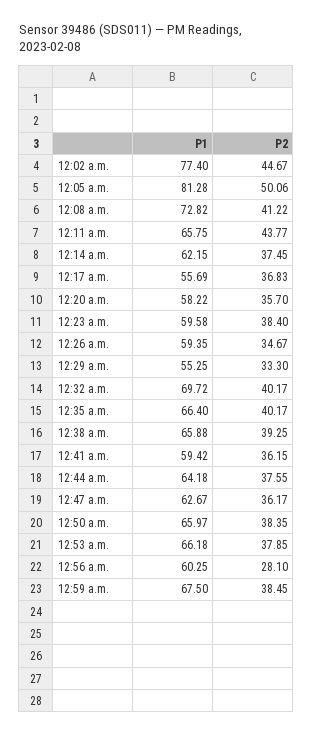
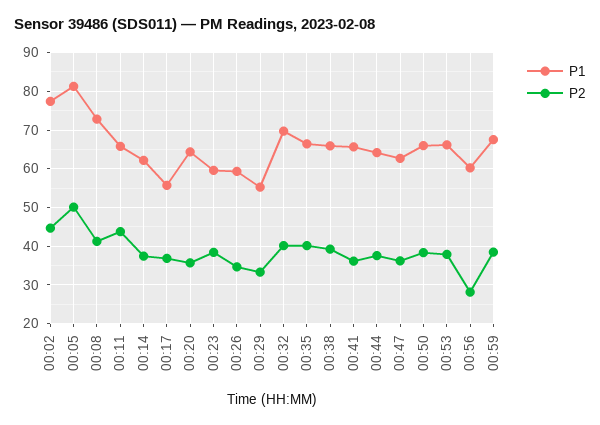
P1, 12:20 a.m.: 58.22 -> 64
P1, 12:41 a.m.: 59.42 -> 66

